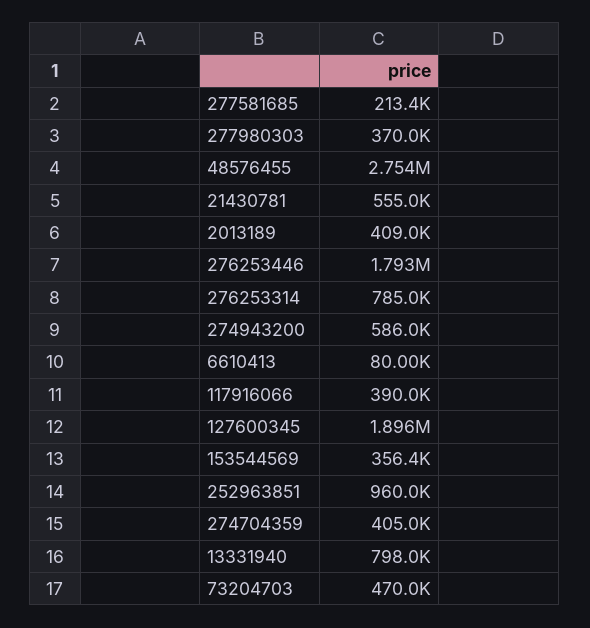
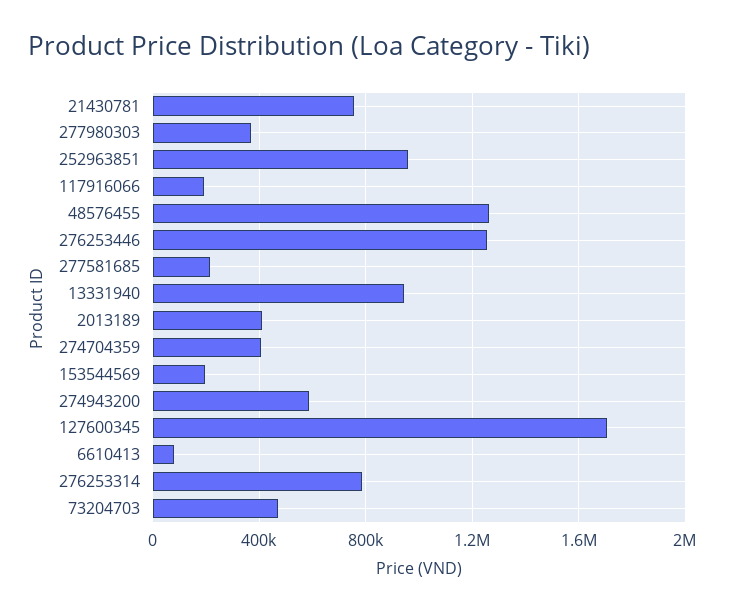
48576455: 2754000 -> 1250000
21430781: 555000 -> 750000
276253446: 1793000 -> 1250000
117916066: 390000 -> 200000
127600345: 1896000 -> 1700000
153544569: 356400 -> 200000
13331940: 798000 -> 950000

